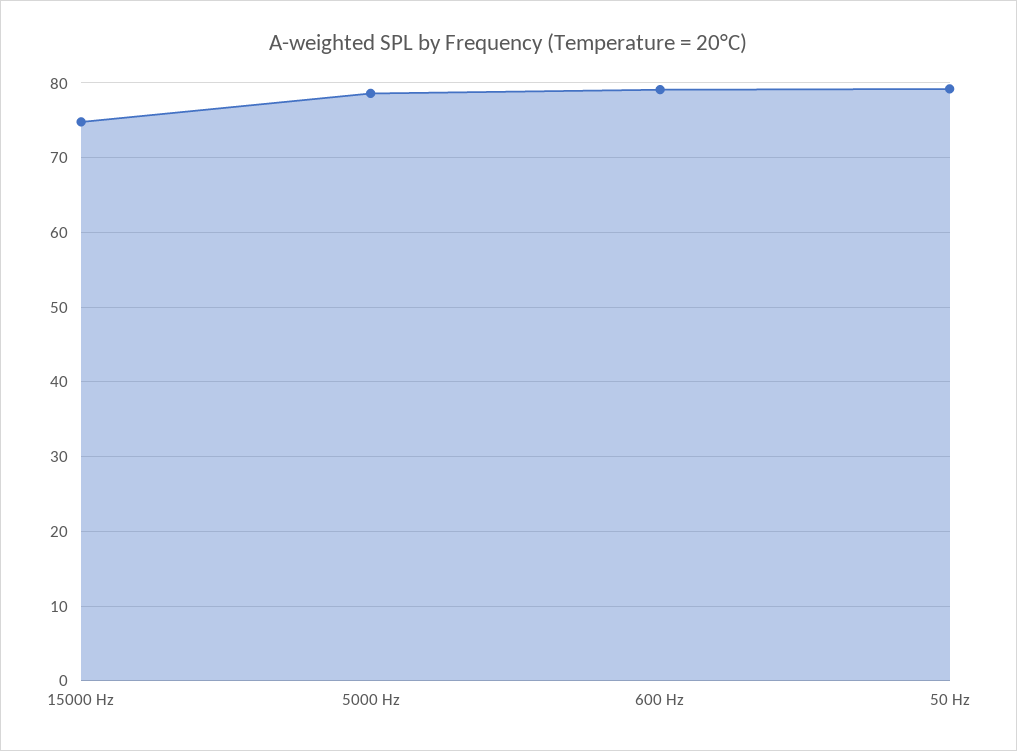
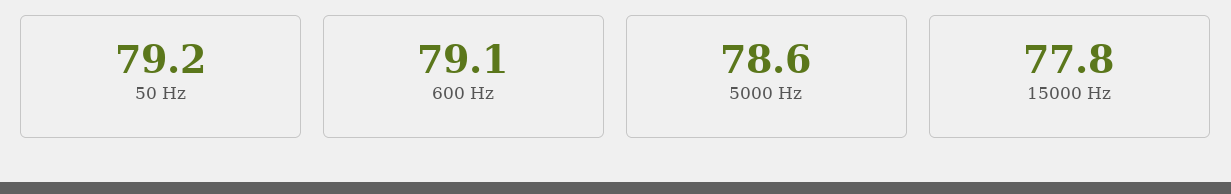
15000 Hz: 75 -> 77.8

